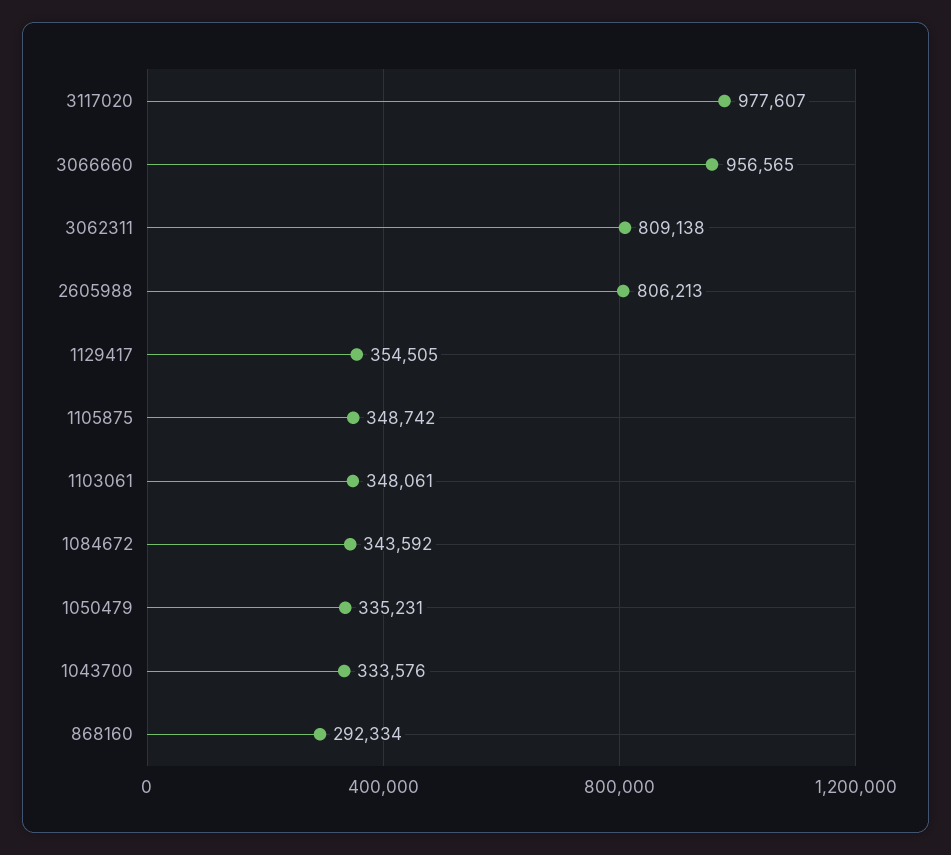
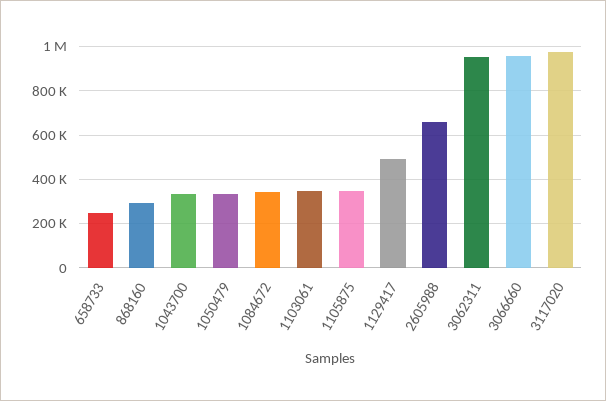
3062311: 809138 -> 950000
2605988: 806213 -> 650000
1129417: 354505 -> 500000
658733: none -> 250000

